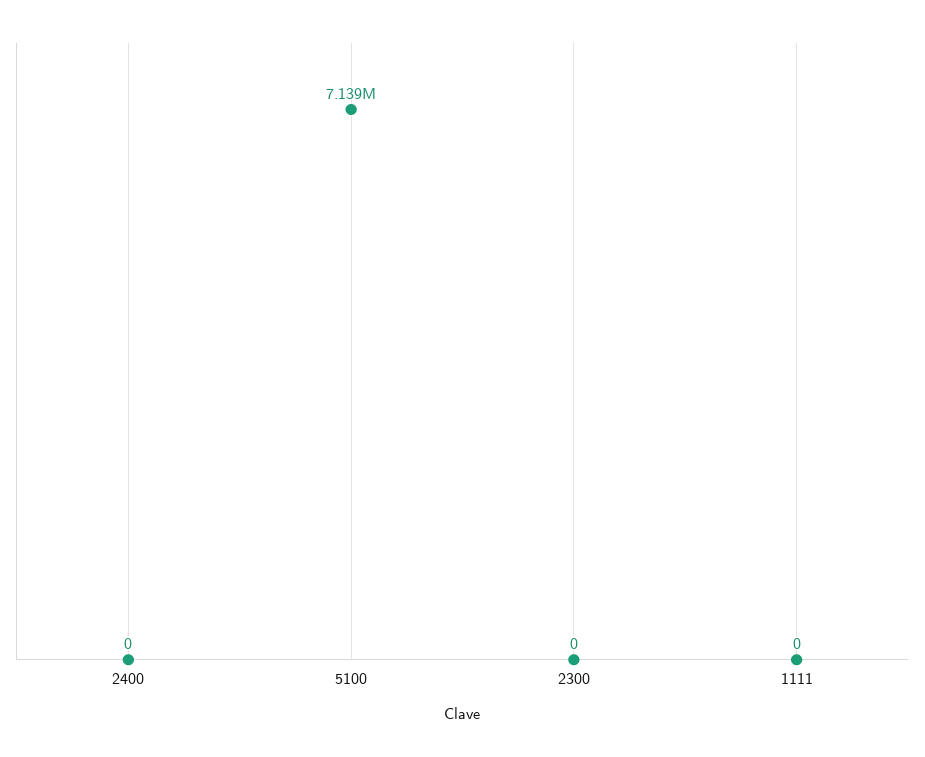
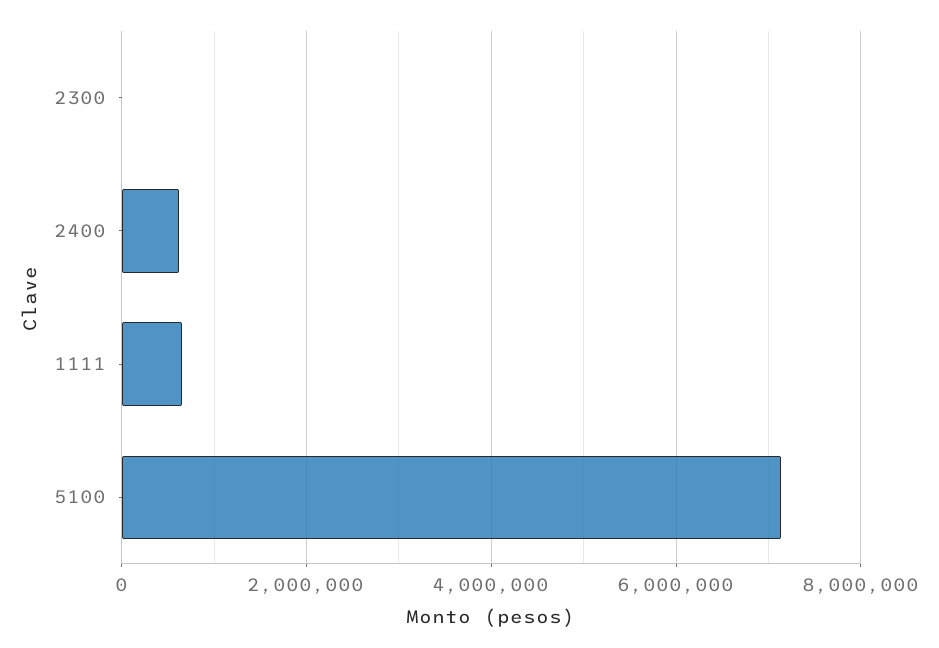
2400: 0 -> 600000
1111: 0 -> 600000

